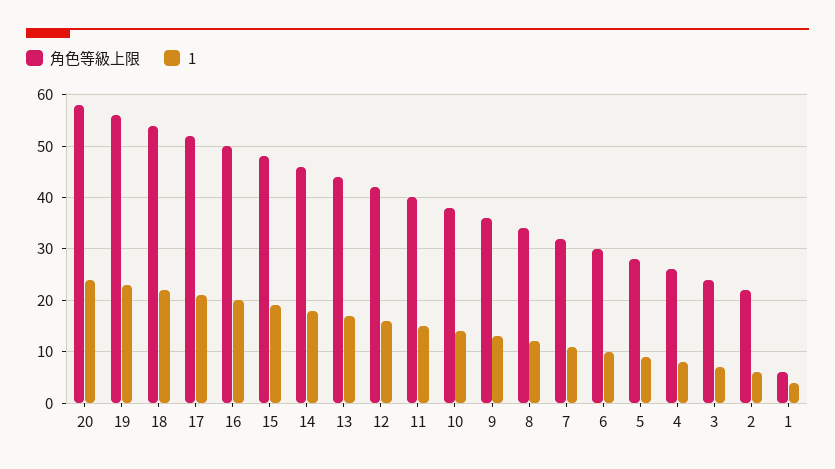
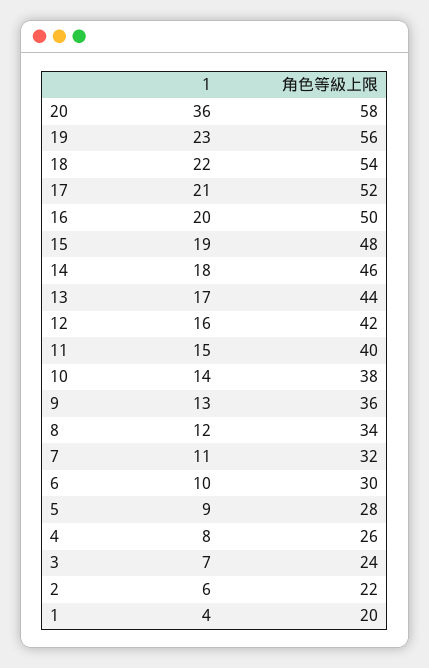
1, 20: 25 -> 36
角色等級上限, 1: 5 -> 20

